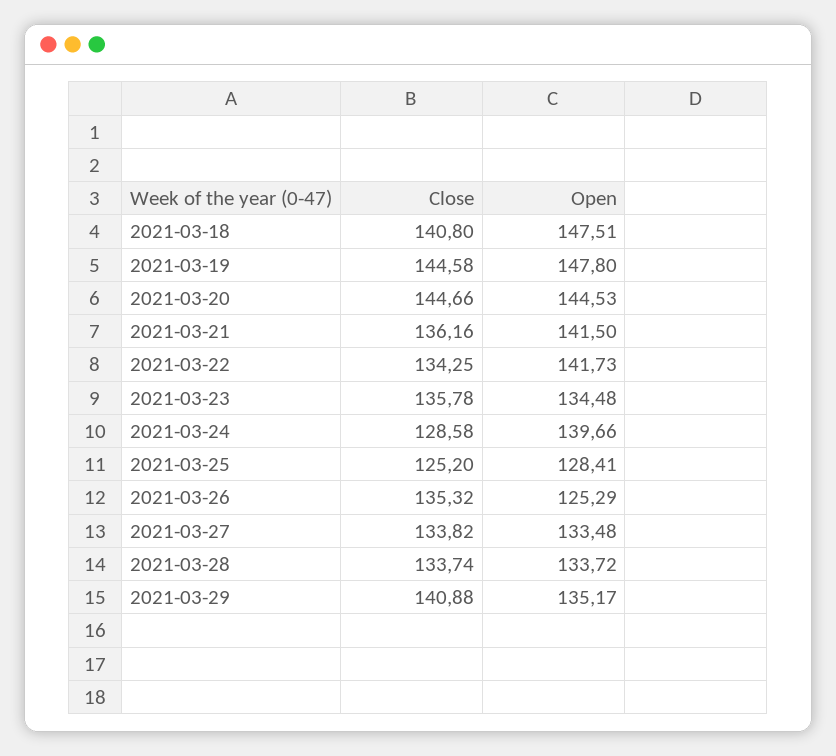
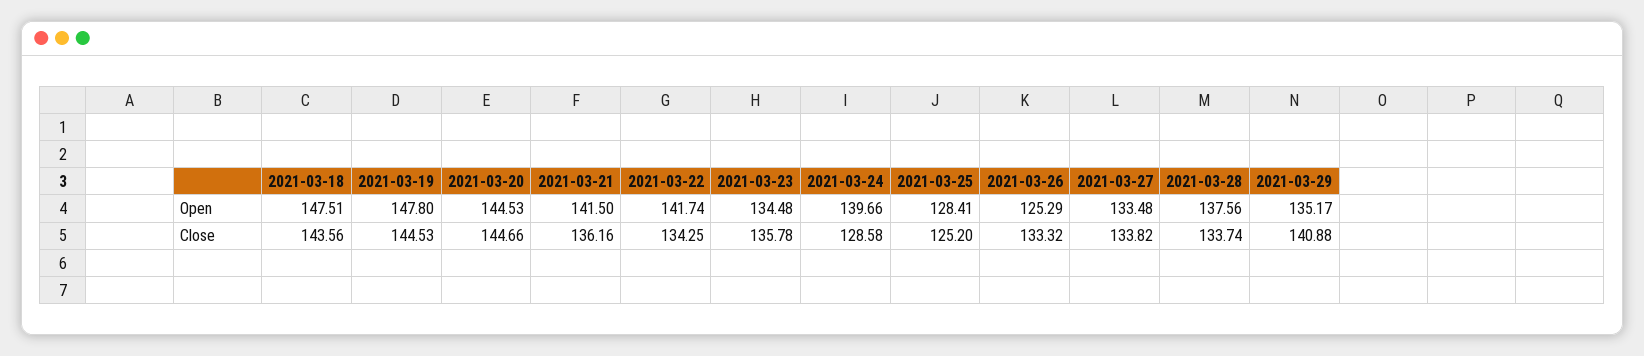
Close, 2021-03-18: 140.8 -> 143.56
Close, 2021-03-19: 144.58 -> 144.53
Open, 2021-03-22: 141.73 -> 141.74
Close, 2021-03-26: 135.32 -> 133.32
Open, 2021-03-28: 133.72 -> 137.56

